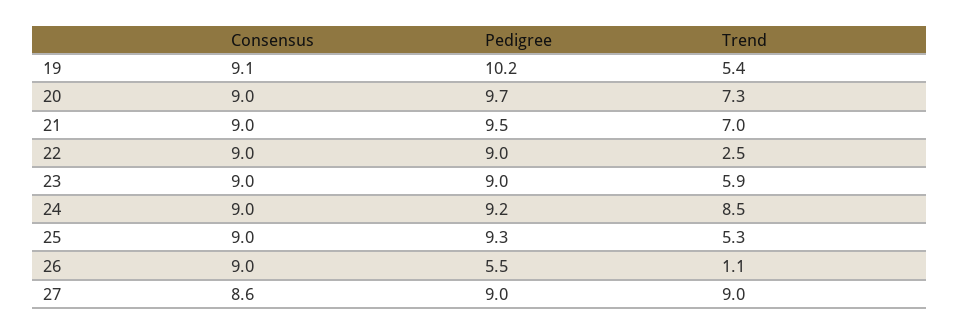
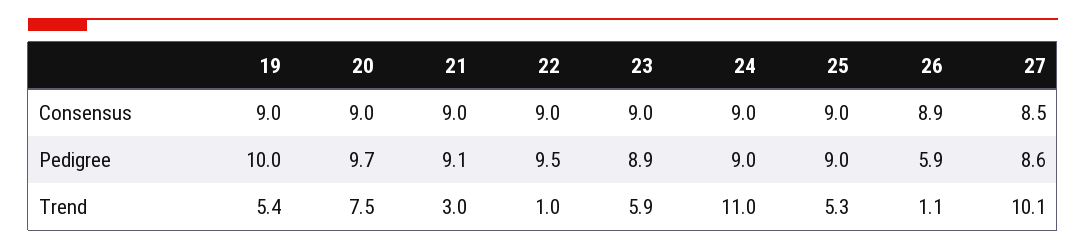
Consensus, 19: 9.1 -> 9
Pedigree, 19: 10.2 -> 10
Trend, 20: 7.3 -> 7.5
Pedigree, 21: 9.5 -> 9.1
Trend, 21: 7 -> 3
Pedigree, 22: 9 -> 9.5
Trend, 22: 2.5 -> 1
Pedigree, 23: 9 -> 8.9
Pedigree, 24: 9.2 -> 9
Trend, 24: 8.5 -> 11
Pedigree, 25: 9.3 -> 9
Consensus, 26: 9 -> 8.9
Pedigree, 26: 5.5 -> 5.9
Consensus, 27: 8.6 -> 8.5
Pedigree, 27: 9 -> 8.6
Trend, 27: 9 -> 10.1

